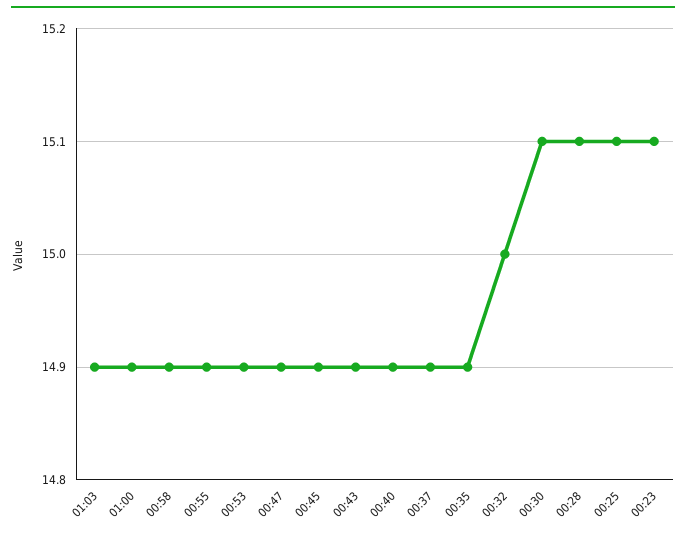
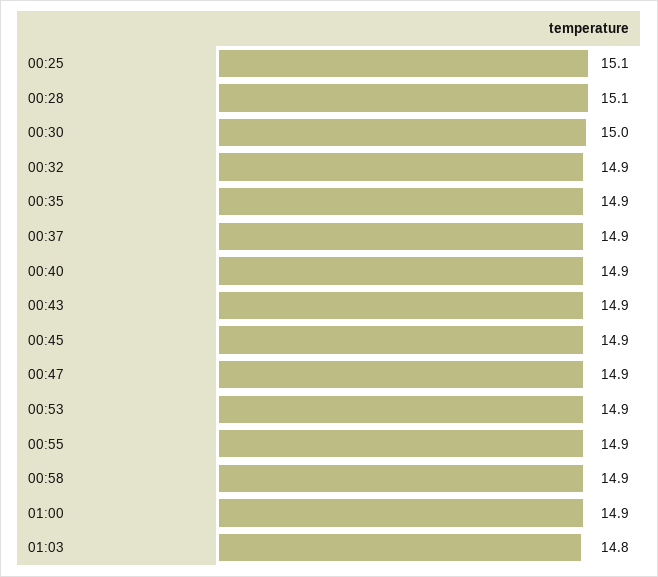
01:03: 14.9 -> 14.8
00:32: 15 -> 14.9
00:30: 15.1 -> 15
00:23: 15.1 -> none

